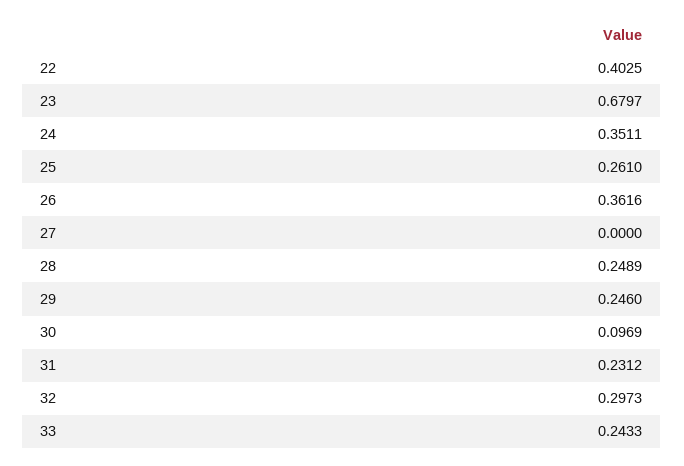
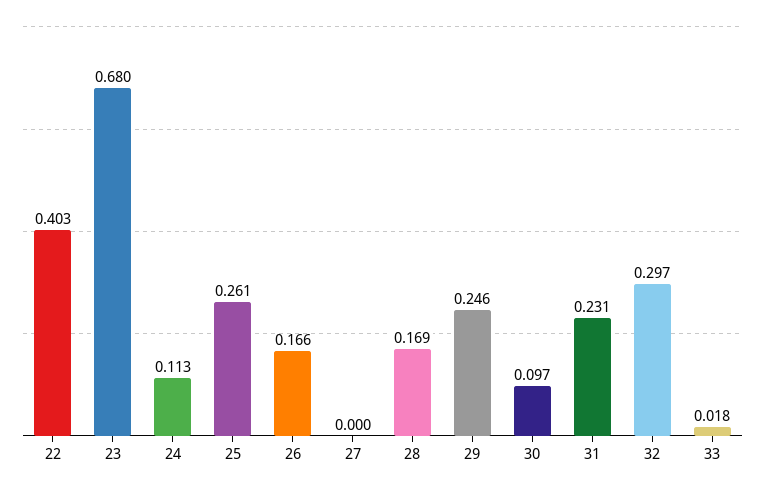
24: 0.3511 -> 0.113
26: 0.3616 -> 0.166
28: 0.2489 -> 0.169
33: 0.2433 -> 0.018

